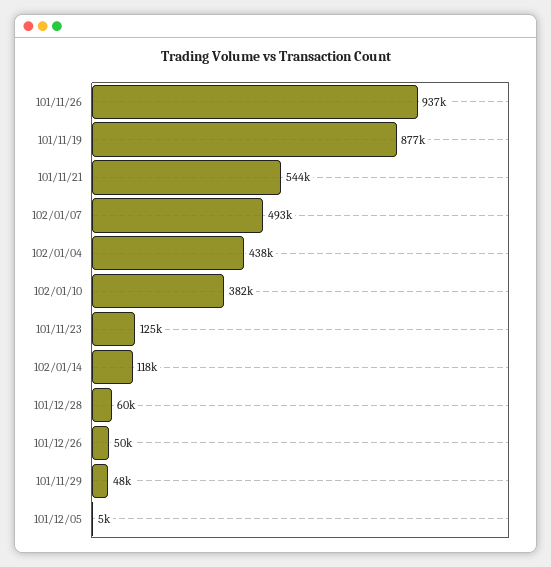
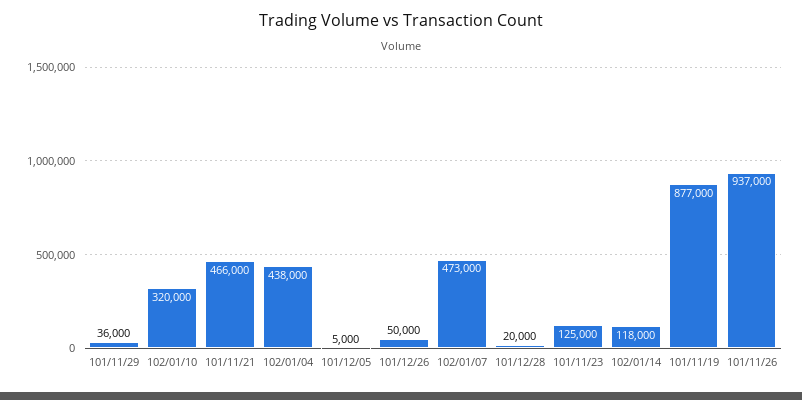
101/11/21: 544000 -> 466000
102/01/07: 493000 -> 473000
102/01/10: 382000 -> 320000
101/12/28: 60000 -> 20000
101/11/29: 48000 -> 36000

